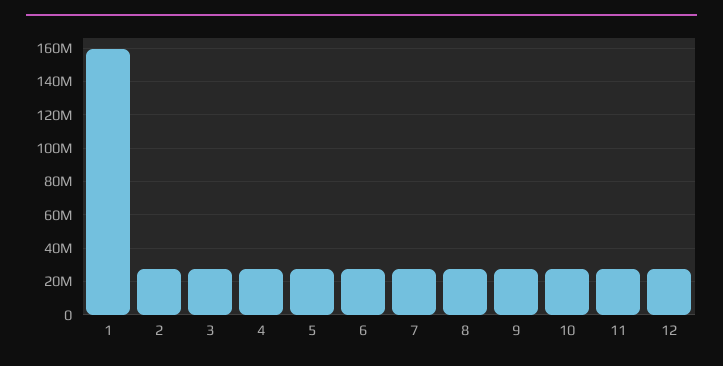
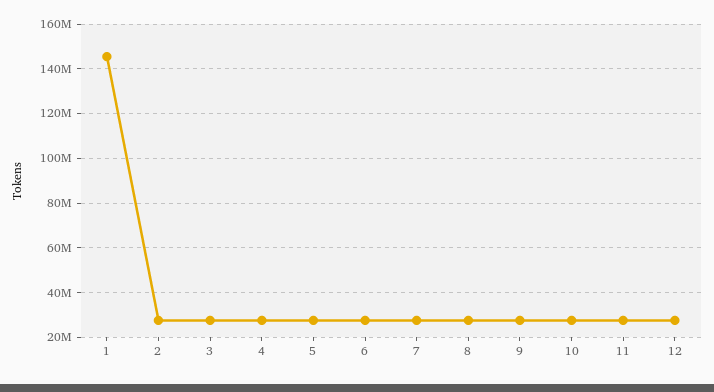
1: 160000000 -> 145000000

